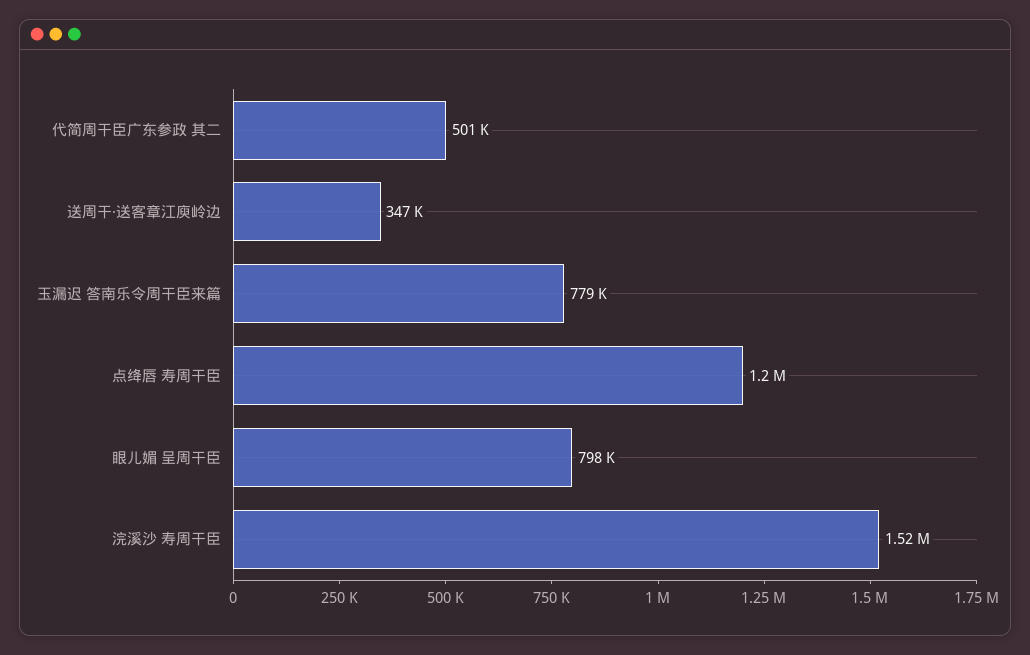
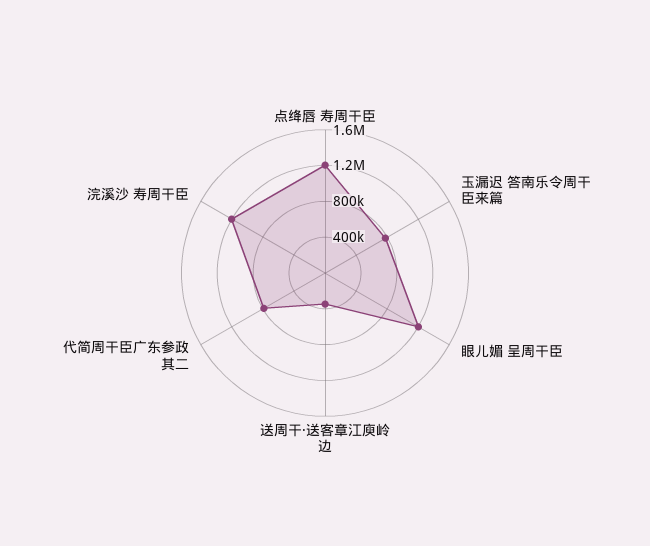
代简周干臣广东参政 其二: 501000 -> 800000
眼儿媚 呈周干臣: 798000 -> 1200000
浣溪沙 寿周干臣: 1520000 -> 1200000

